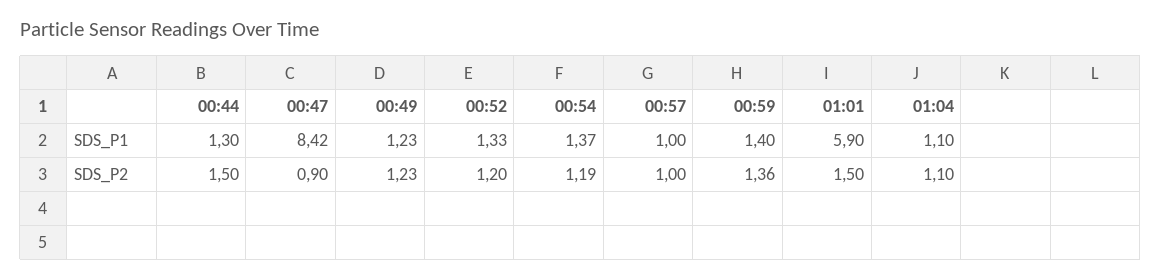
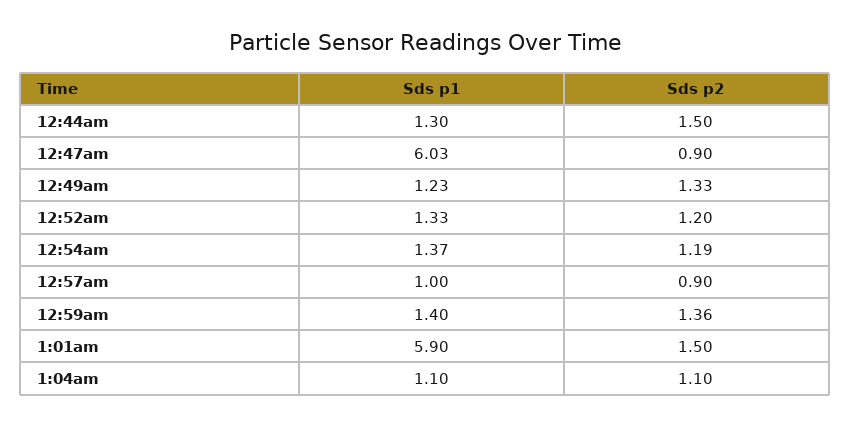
00:47, SDS_P1: 8.42 -> 6.03
00:49, SDS_P2: 1.23 -> 1.33
00:57, SDS_P2: 1 -> 0.9

